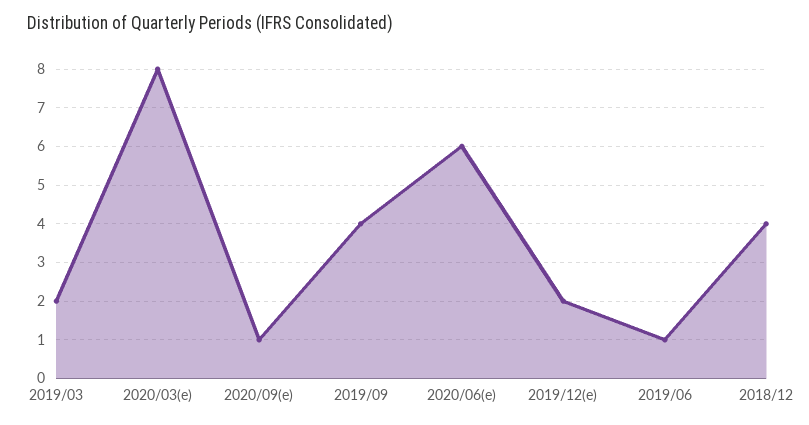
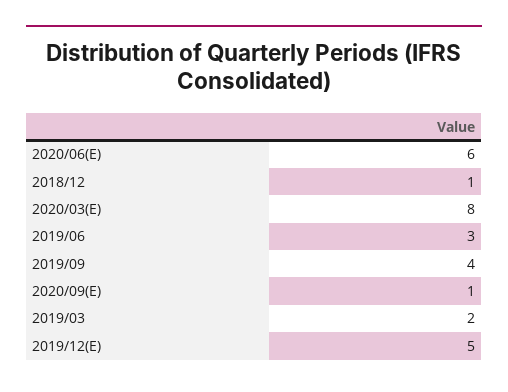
2019/12(e): 2 -> 5
2019/06: 1 -> 3
2018/12: 4 -> 1

